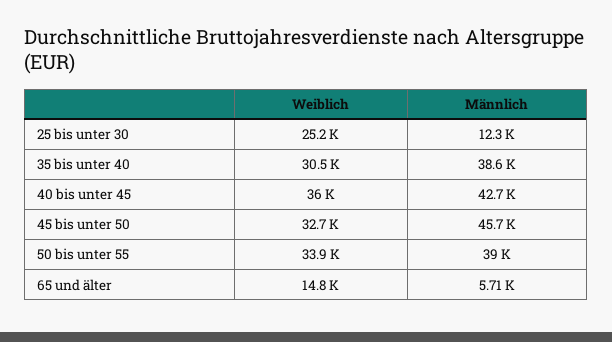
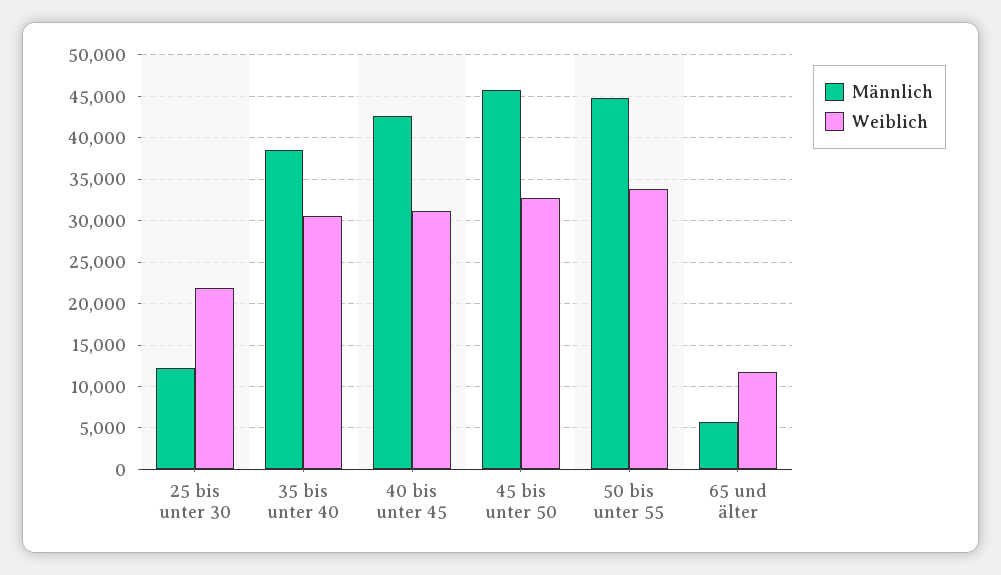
Weiblich, 25 bis unter 30: 25200 -> 22000
Weiblich, 40 bis unter 45: 36000 -> 31000
Männlich, 50 bis unter 55: 39000 -> 45000
Weiblich, 65 und älter: 14800 -> 12000

